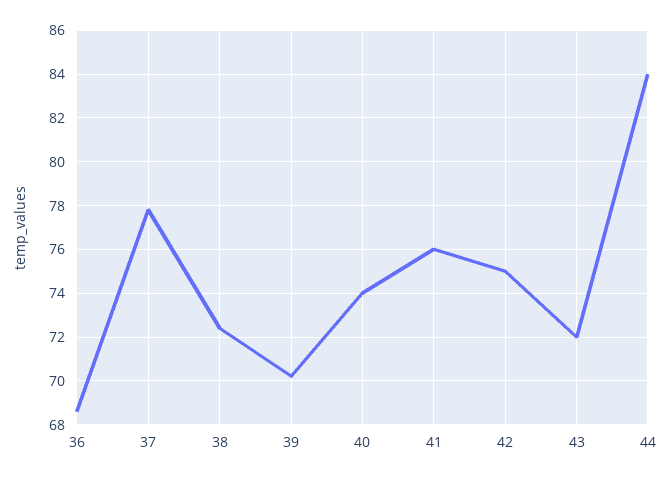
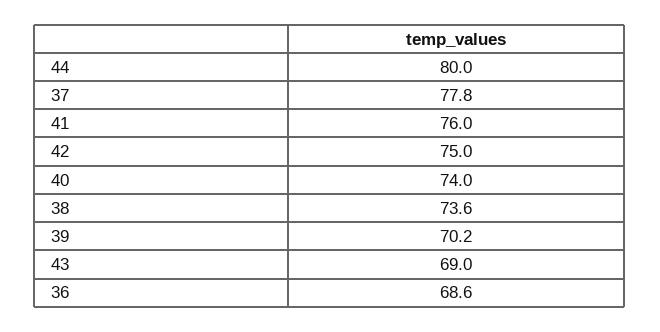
38: 72.5 -> 73.6
43: 72 -> 69
44: 84 -> 80

